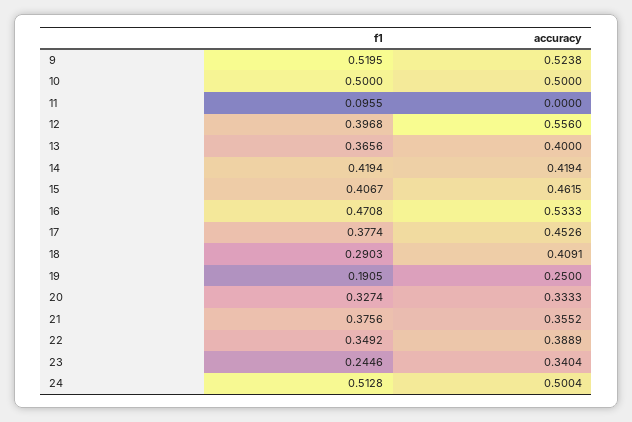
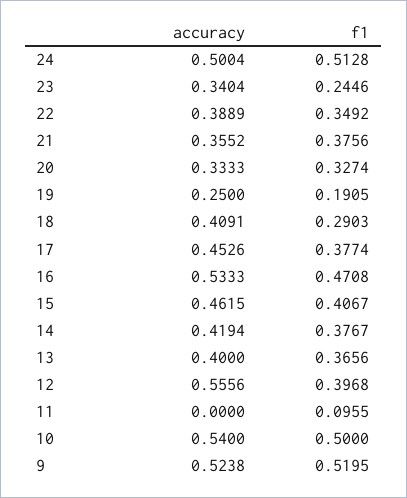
accuracy, 10: 0.5 -> 0.54
accuracy, 12: 0.556 -> 0.5556
f1, 14: 0.4194 -> 0.3767

